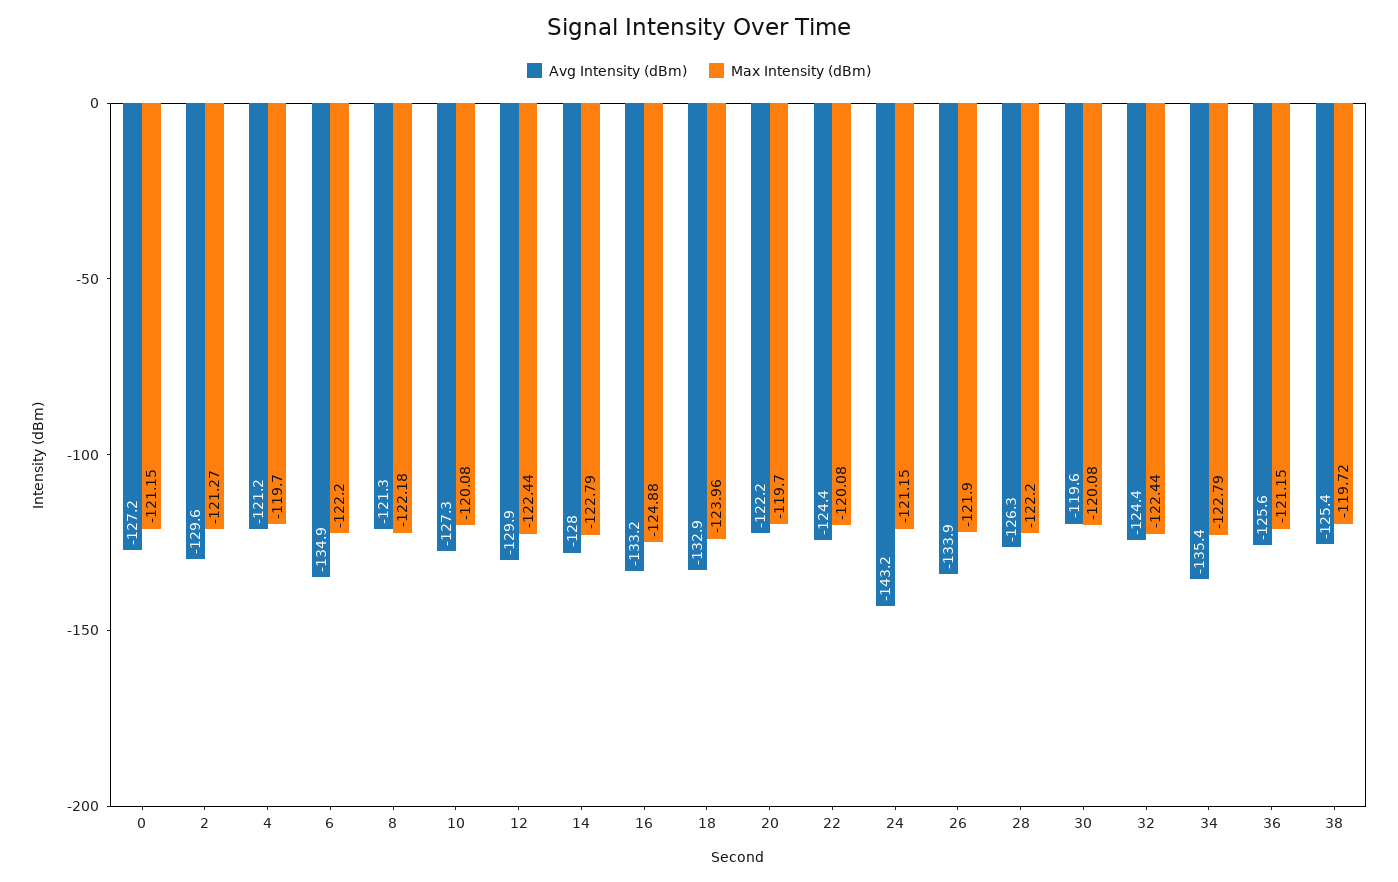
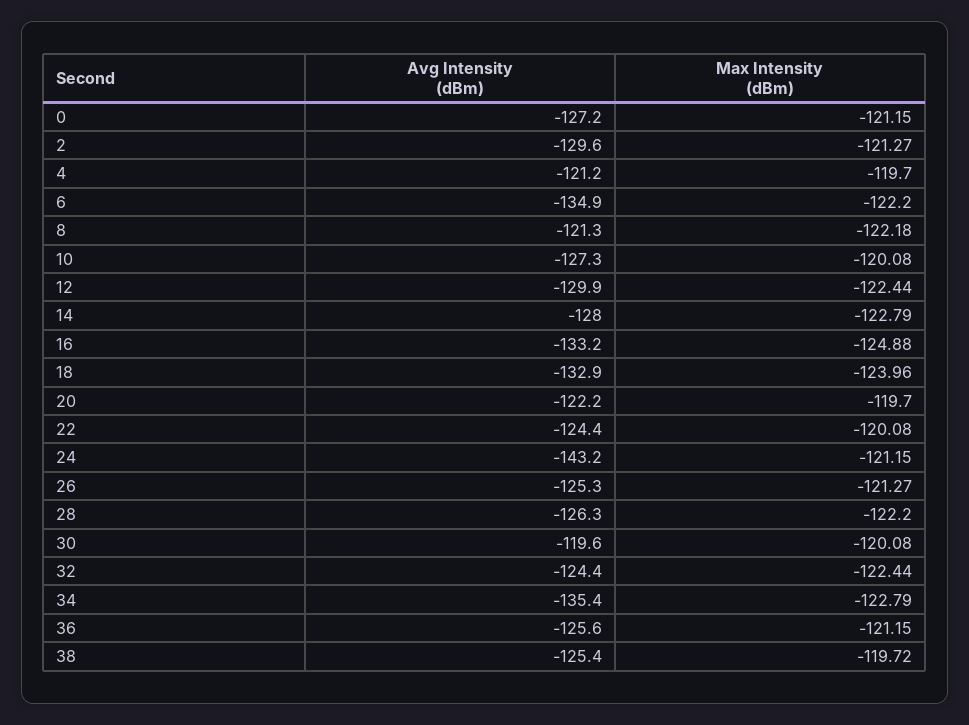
Avg Intensity (dBm), 26: -133.9 -> -125.3
Max Intensity (dBm), 26: -121.9 -> -121.27

